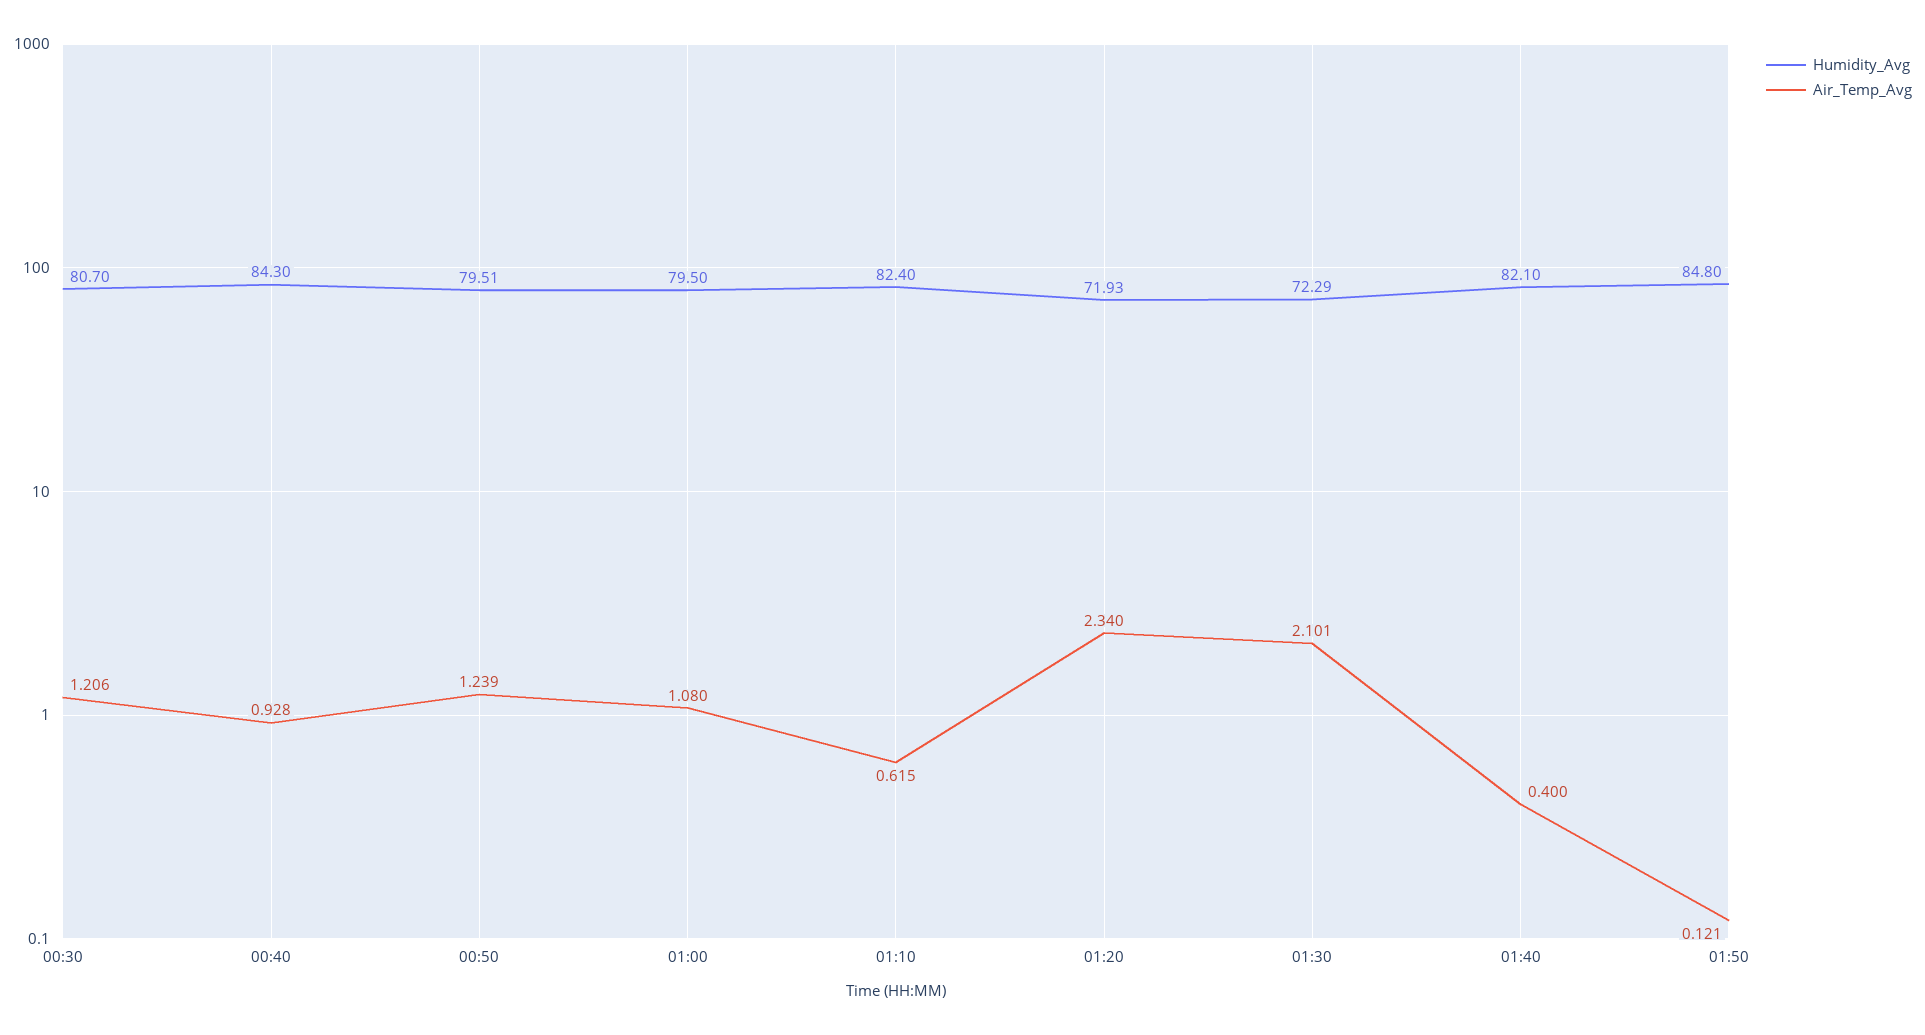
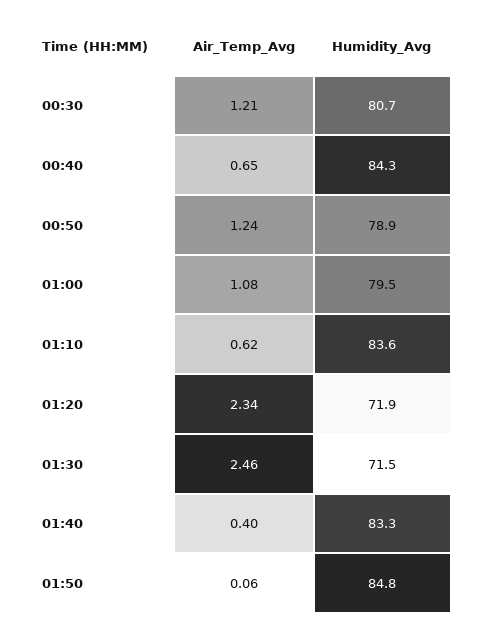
Air_Temp_Avg, 00:40: 0.928 -> 0.65
Humidity_Avg, 00:50: 79.51 -> 78.9
Humidity_Avg, 01:10: 82.4 -> 83.6
Humidity_Avg, 01:30: 72.29 -> 71.5
Air_Temp_Avg, 01:30: 2.101 -> 2.46
Humidity_Avg, 01:40: 82.1 -> 83.3
Air_Temp_Avg, 01:50: 0.121 -> 0.06

